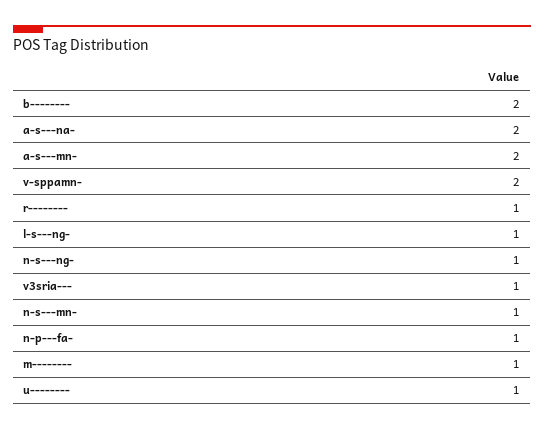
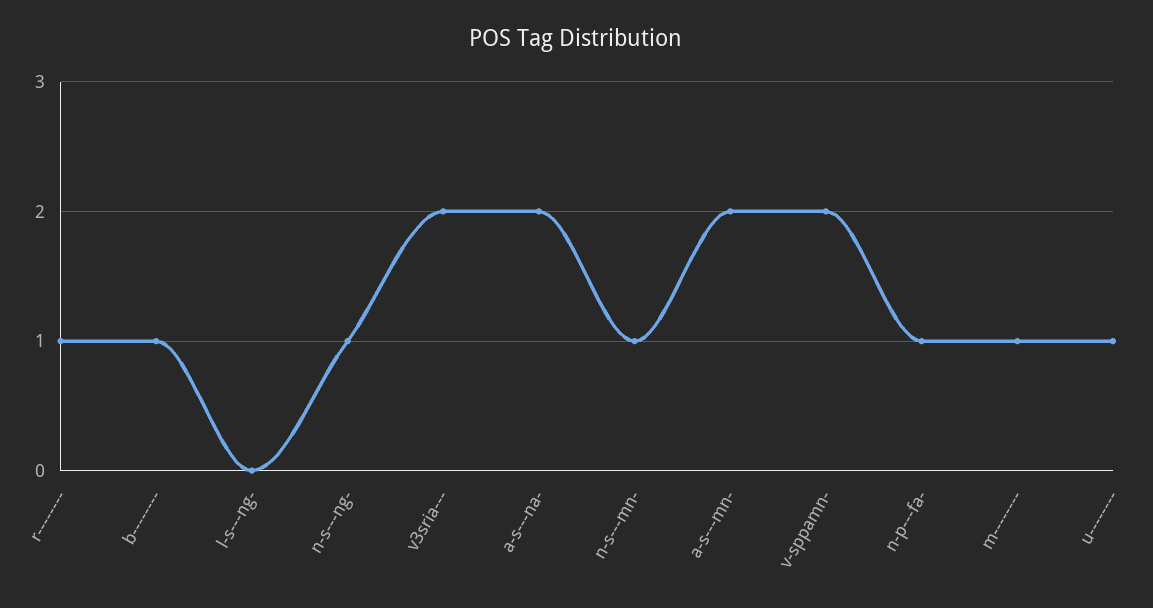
b--------: 2 -> 1
l-s---ng-: 1 -> 0
v3sria---: 1 -> 2

